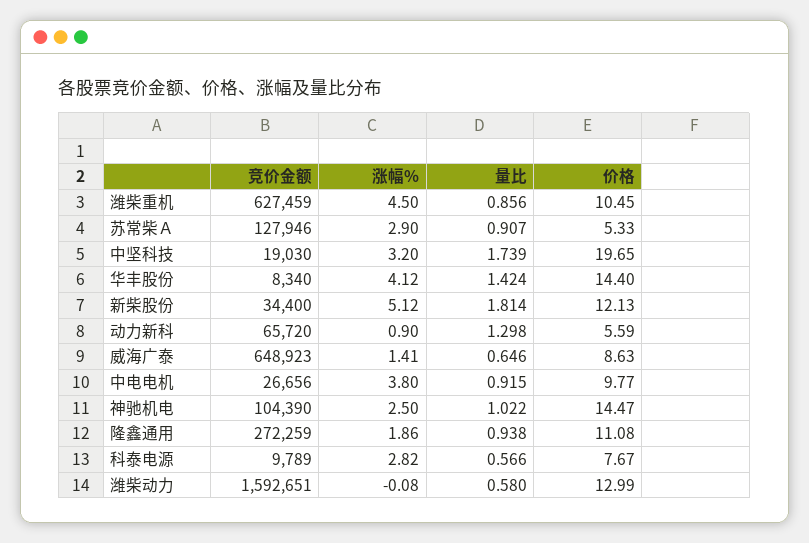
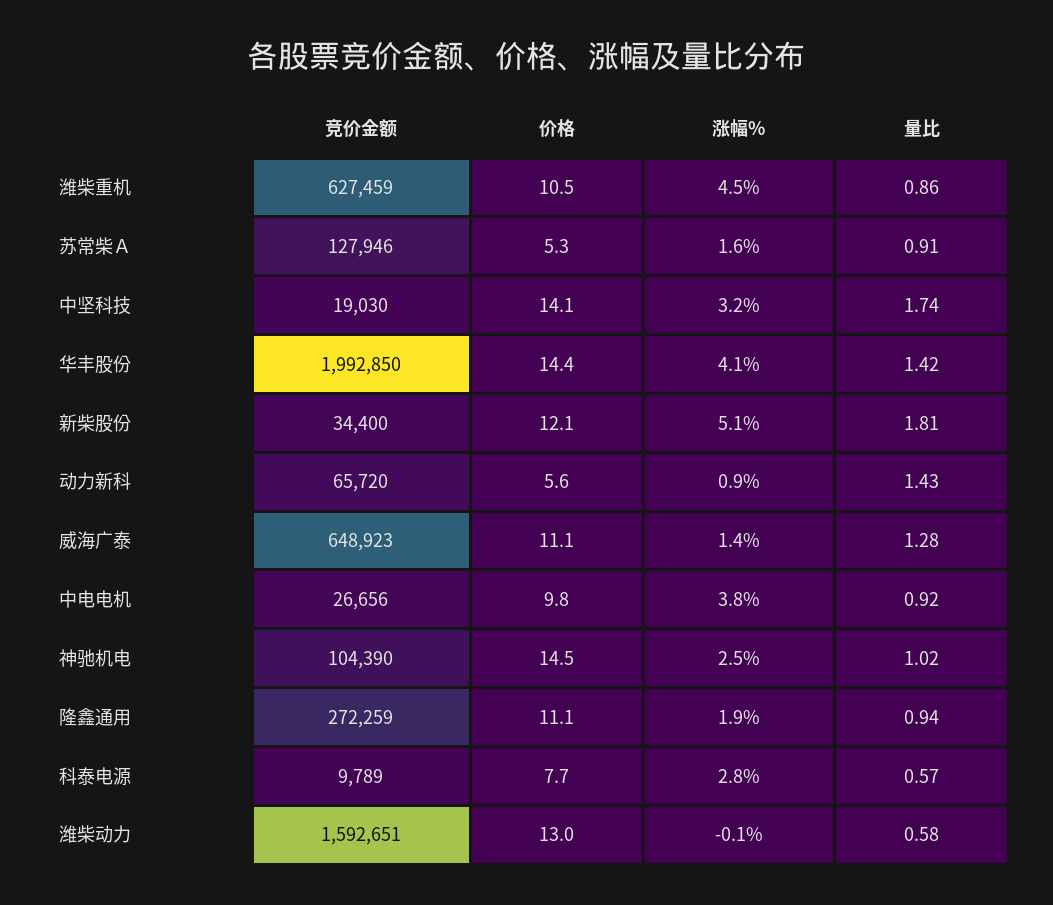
涨幅%, 苏常柴Ａ: 2.9 -> 1.6
价格, 中坚科技: 19.65 -> 14.1
竞价金额, 华丰股份: 8340 -> 1992850
量比, 动力新科: 1.298 -> 1.43
量比, 威海广泰: 0.646 -> 1.28
价格, 威海广泰: 8.63 -> 11.1

